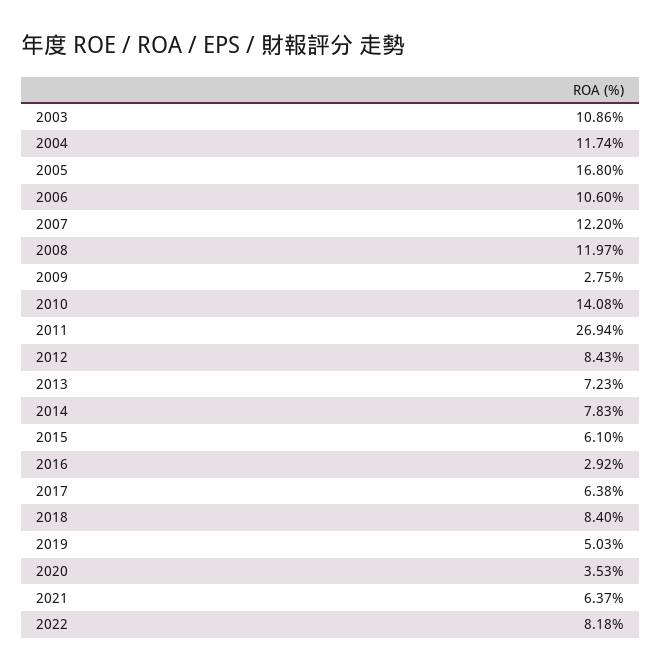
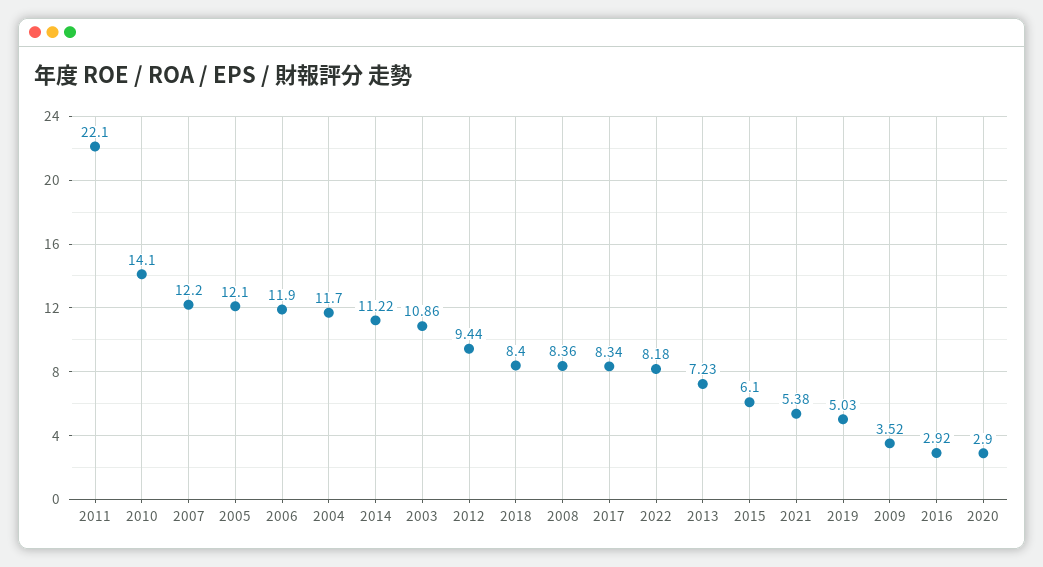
2004: 11.74 -> 11.7
2005: 16.8 -> 12.1
2006: 10.6 -> 11.9
2008: 11.97 -> 8.36
2009: 2.75 -> 3.52
2010: 14.08 -> 14.1
2011: 26.94 -> 22.1
2012: 8.43 -> 9.44
2014: 7.83 -> 11.22
2017: 6.38 -> 8.34
2020: 3.53 -> 2.9
2021: 6.37 -> 5.38

